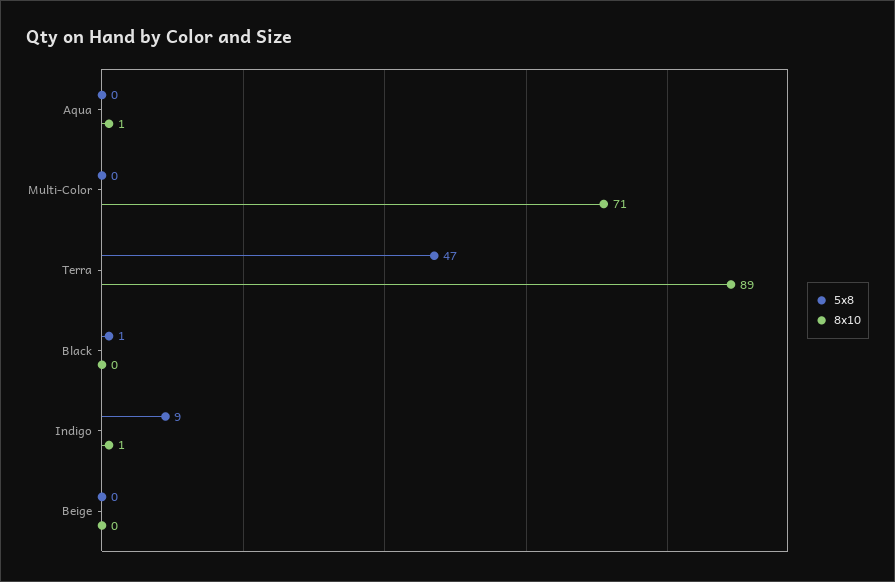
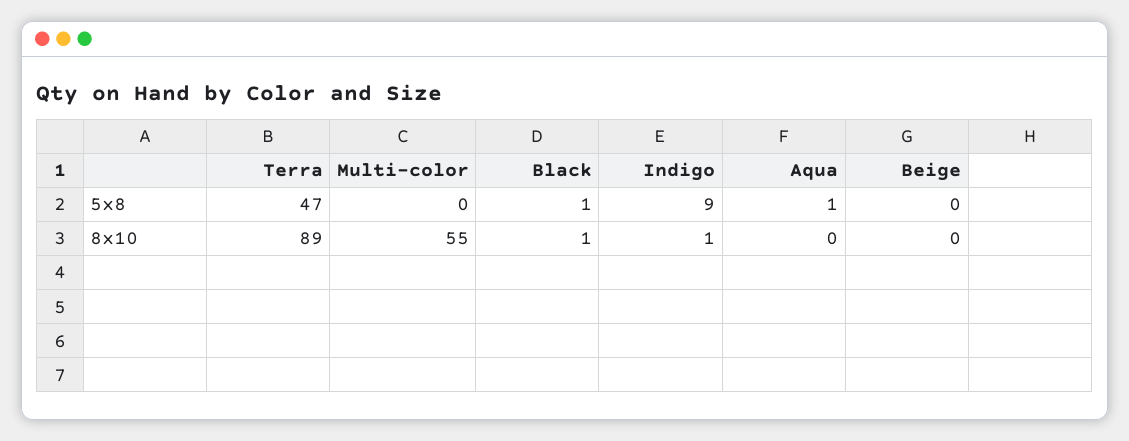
5x8, Aqua: 0 -> 1
8x10, Aqua: 1 -> 0
8x10, Multi-Color: 71 -> 55
8x10, Black: 0 -> 1

